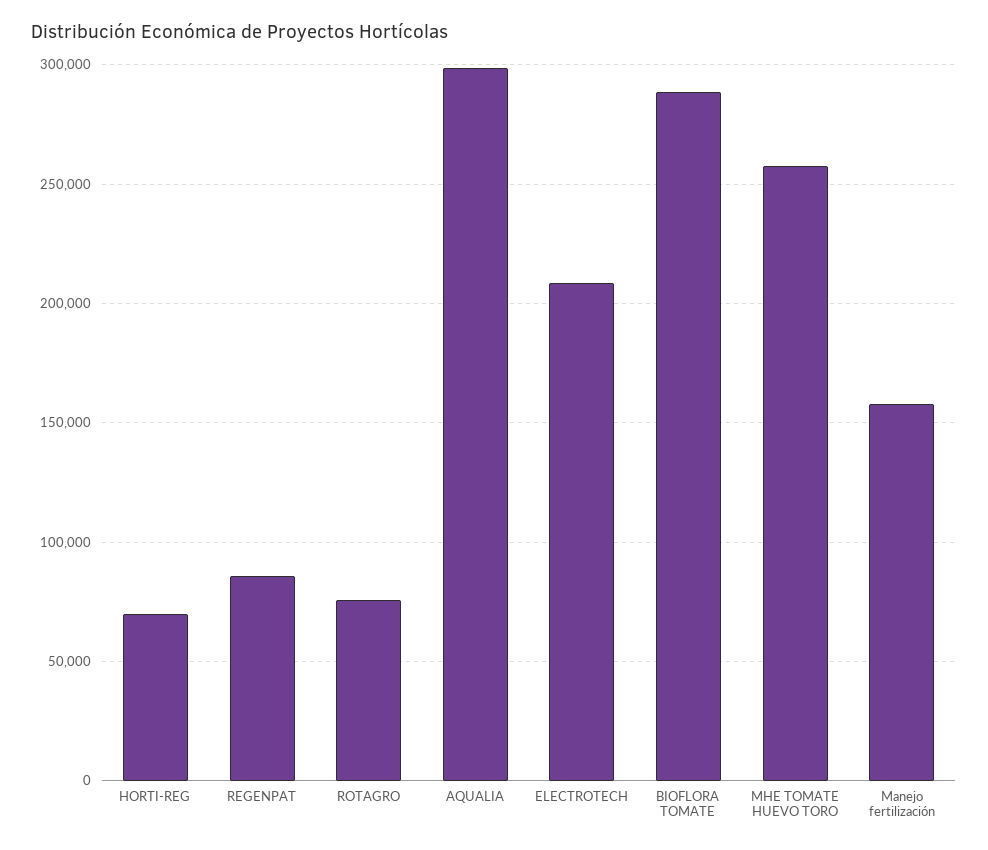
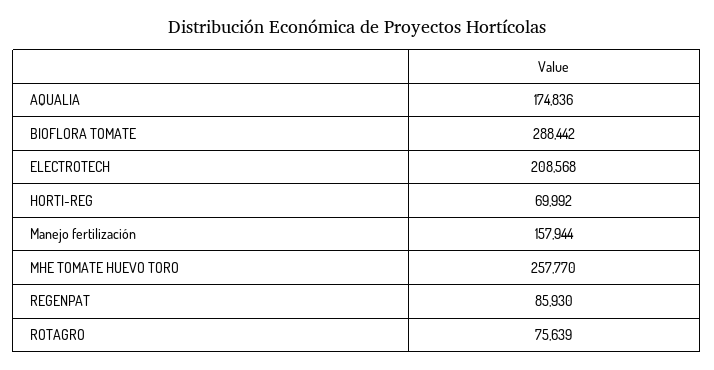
AQUALIA: 300000 -> 174836

